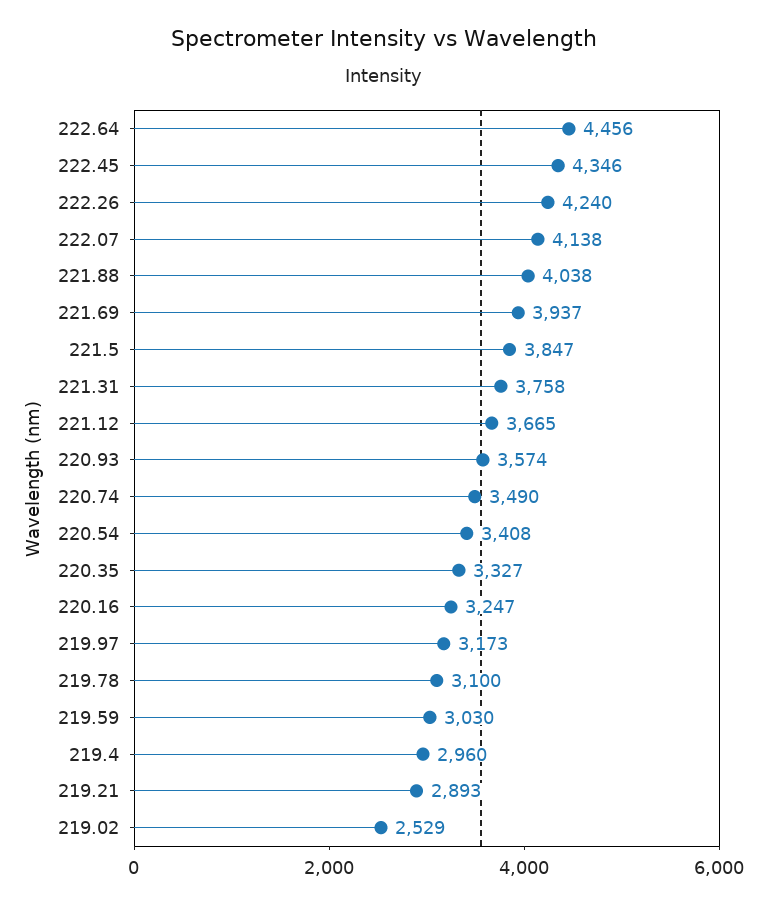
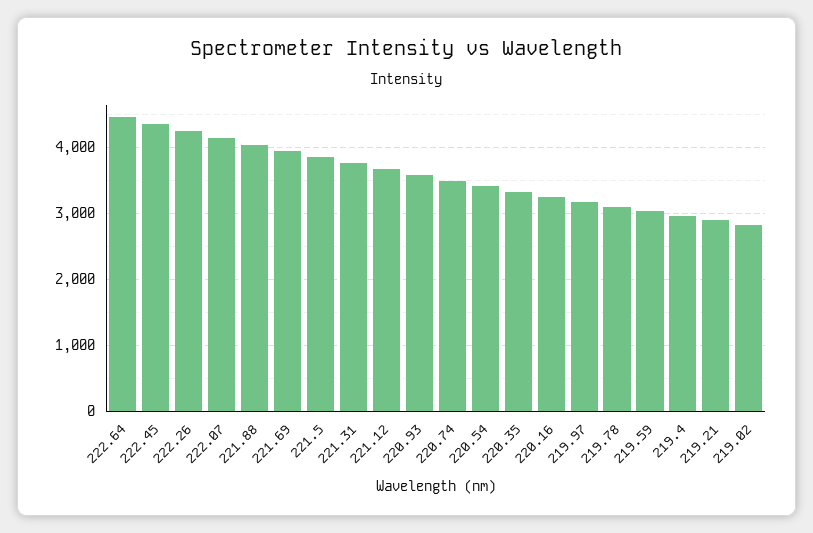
219.02: 2529 -> 2800

